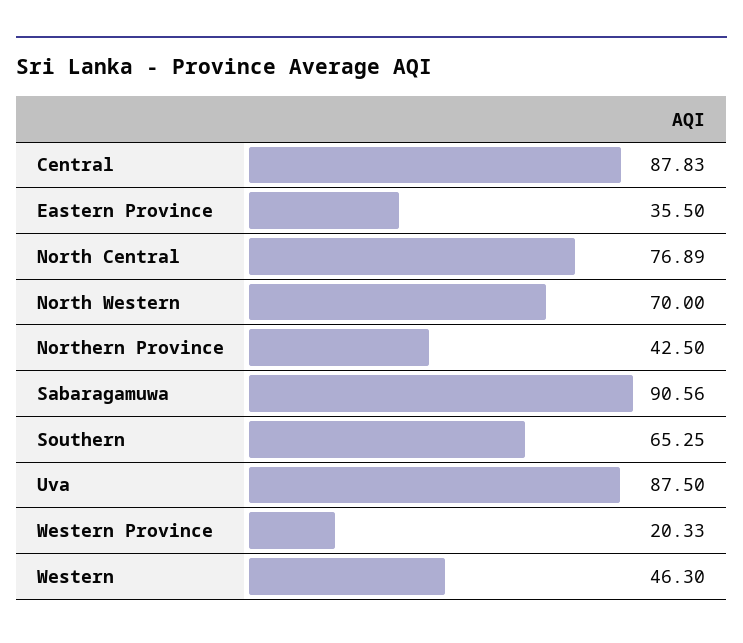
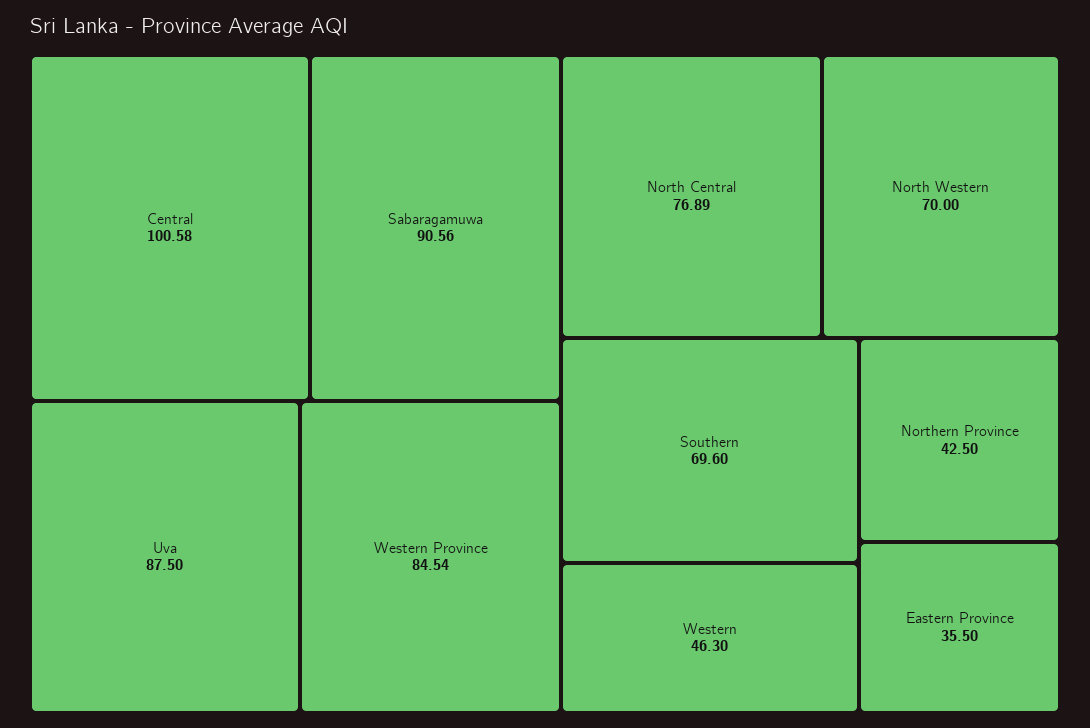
Central: 87.83 -> 100.58
Southern: 65.25 -> 69.6
Western Province: 20.33 -> 84.54

